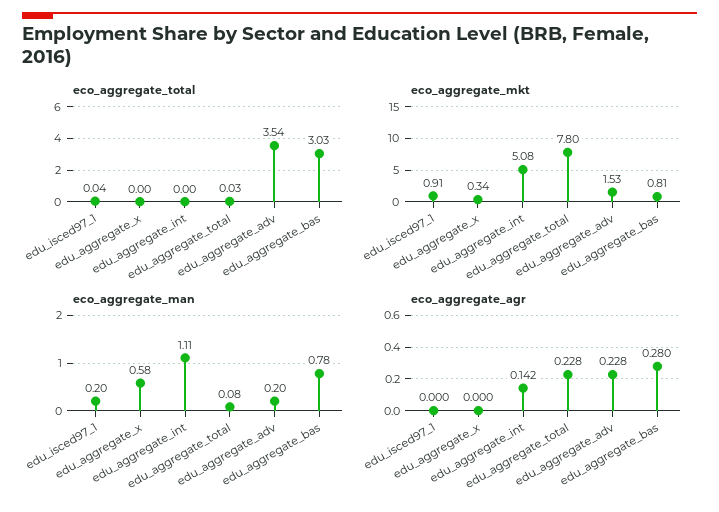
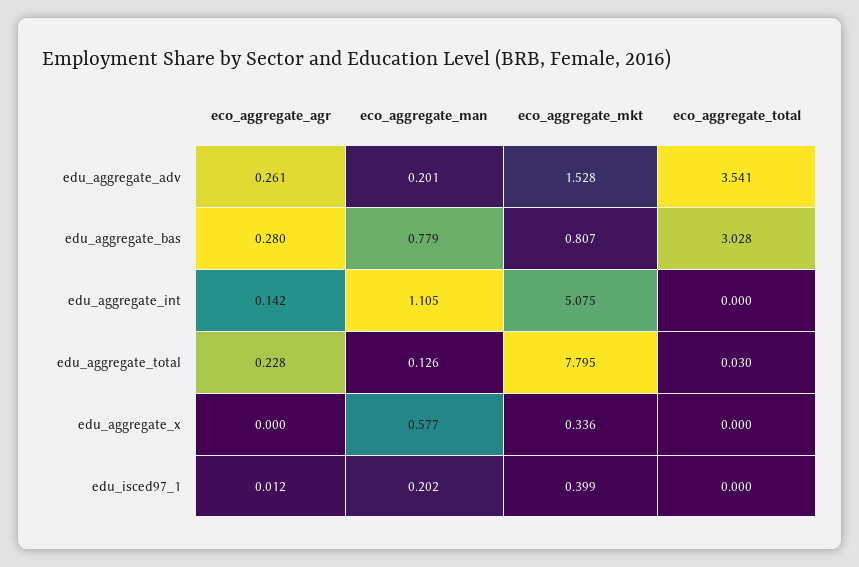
eco_aggregate_total, edu_isced97_1: 0.04 -> 0
eco_aggregate_mkt, edu_isced97_1: 0.91 -> 0.399
eco_aggregate_man, edu_aggregate_total: 0.08 -> 0.126
eco_aggregate_agr, edu_isced97_1: 0 -> 0.012
eco_aggregate_agr, edu_aggregate_adv: 0.228 -> 0.261

